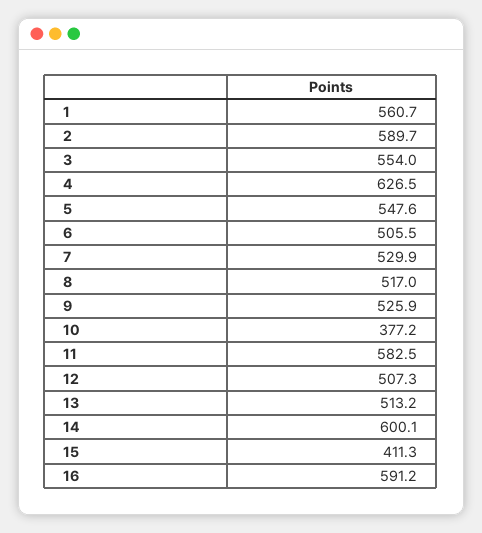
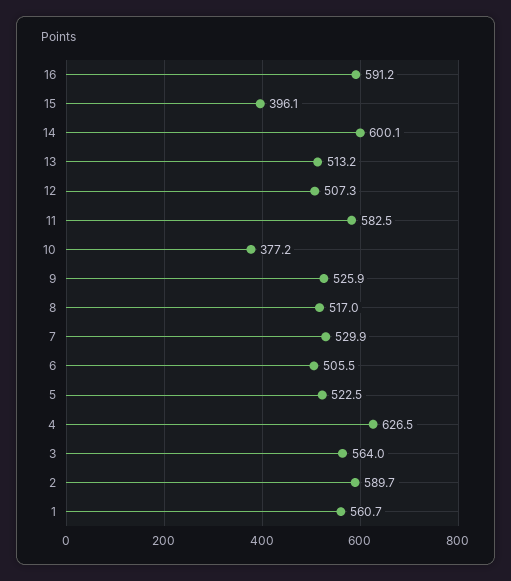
3: 554 -> 564
5: 547.6 -> 522.5
15: 411.3 -> 396.1

